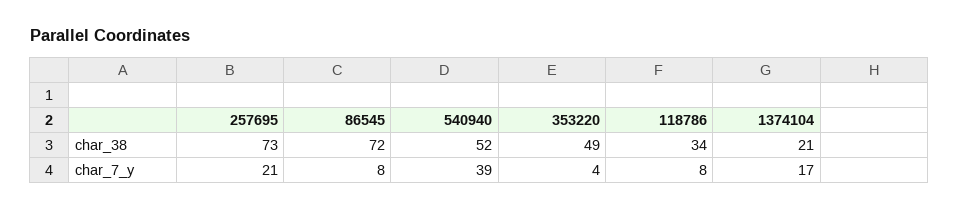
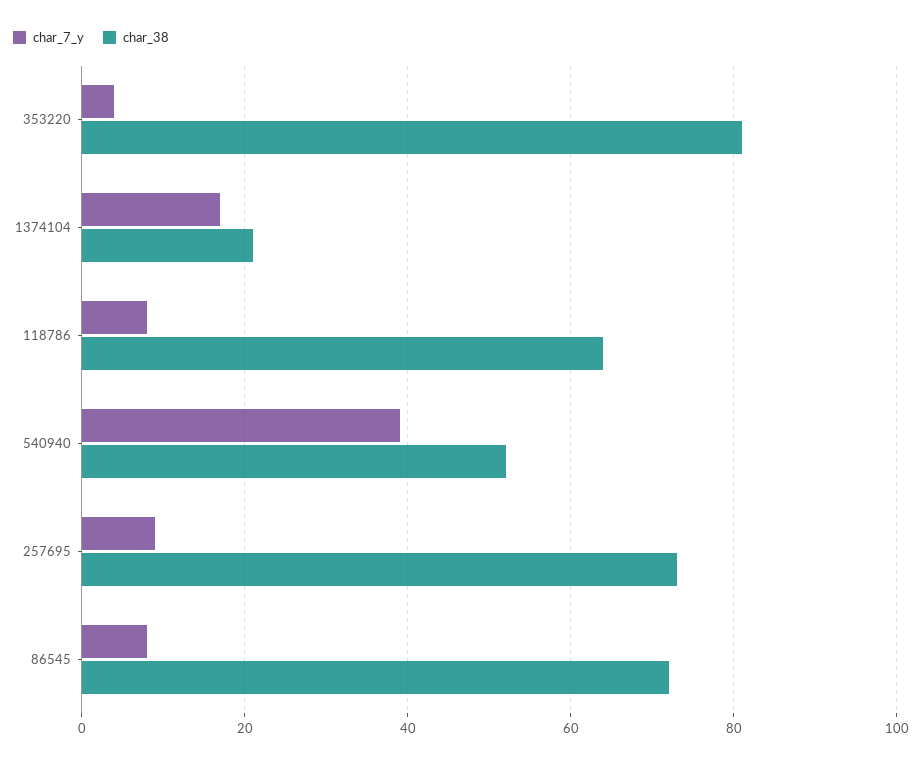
char_38, 353220: 49 -> 80
char_38, 118786: 34 -> 65
char_7_y, 257695: 21 -> 10

